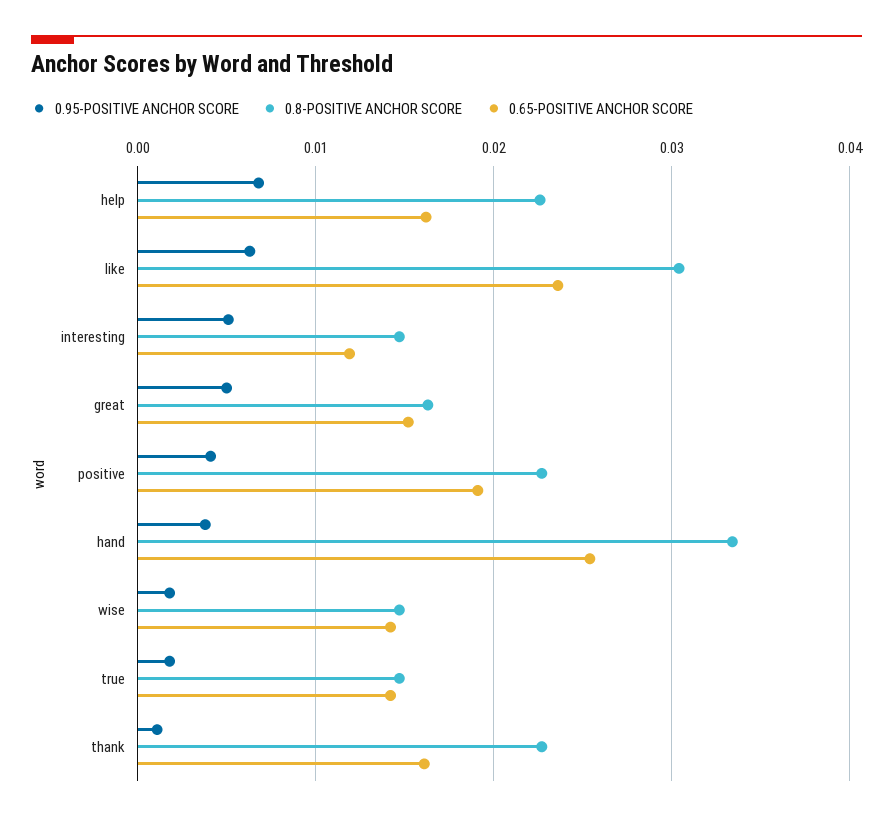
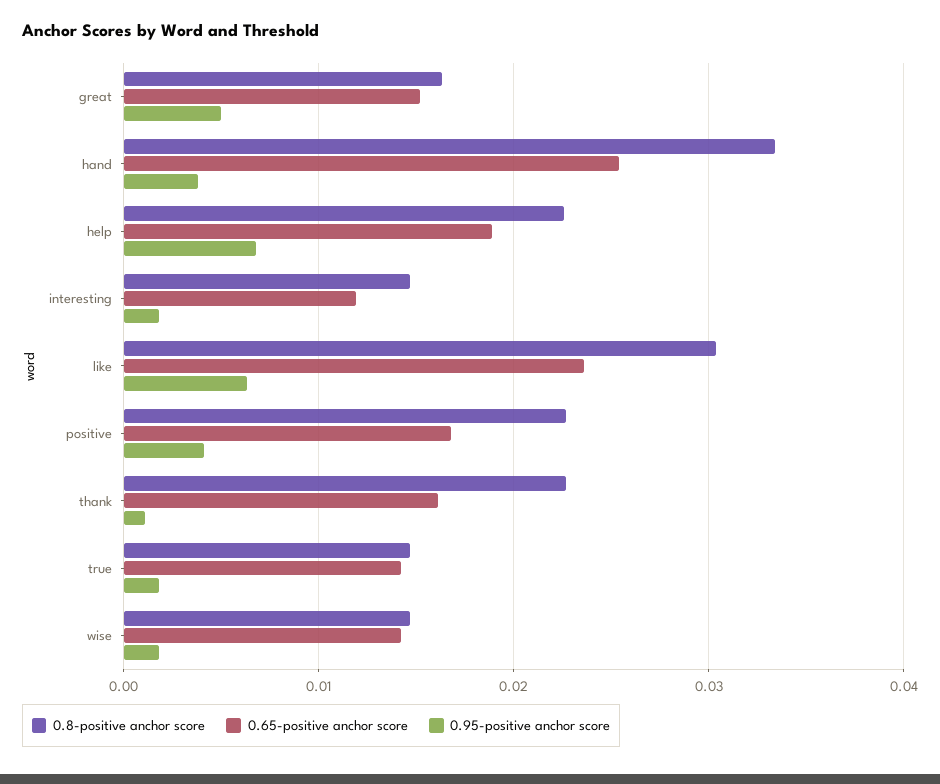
0.65-POSITIVE ANCHOR SCORE, help: 0.016 -> 0.019
0.95-POSITIVE ANCHOR SCORE, interesting: 0.005 -> 0.002
0.65-POSITIVE ANCHOR SCORE, positive: 0.019 -> 0.017

